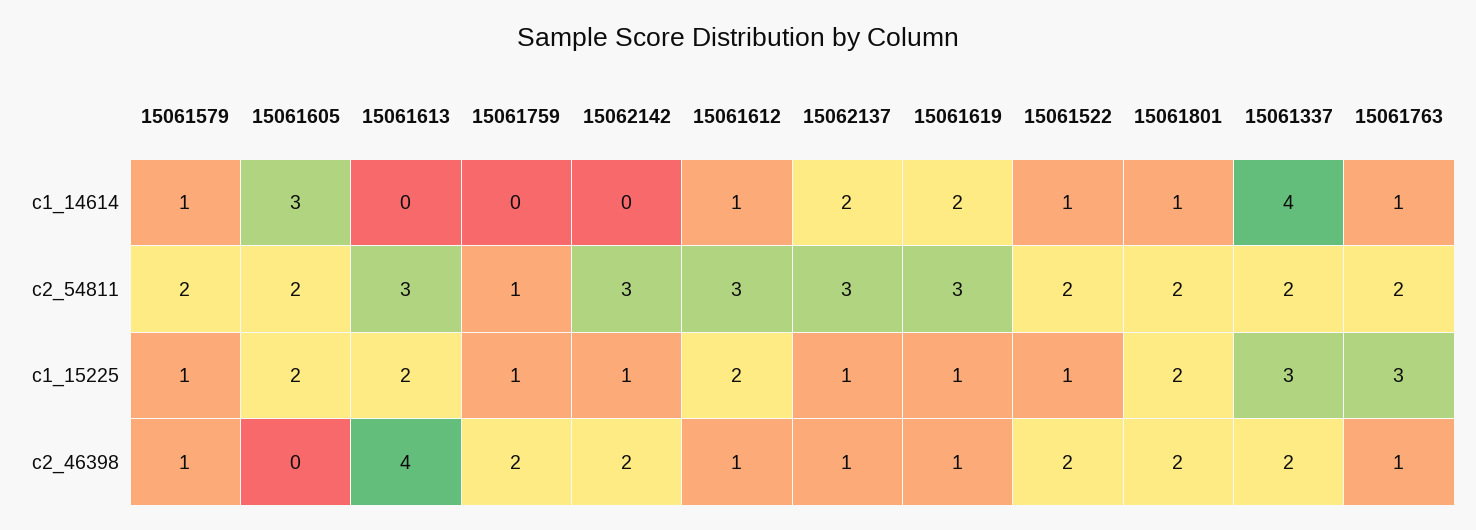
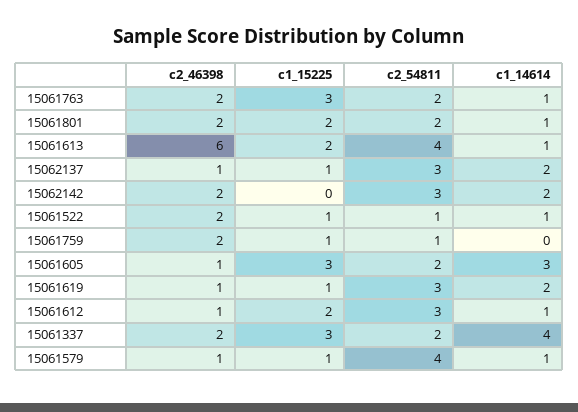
15061613, c1_14614: 0 -> 1
15062142, c1_14614: 0 -> 2
15061579, c2_54811: 2 -> 4
15061613, c2_54811: 3 -> 4
15061522, c2_54811: 2 -> 1
15061605, c1_15225: 2 -> 3
15062142, c1_15225: 1 -> 0
15061605, c2_46398: 0 -> 1
15061613, c2_46398: 4 -> 6
15061763, c2_46398: 1 -> 2

